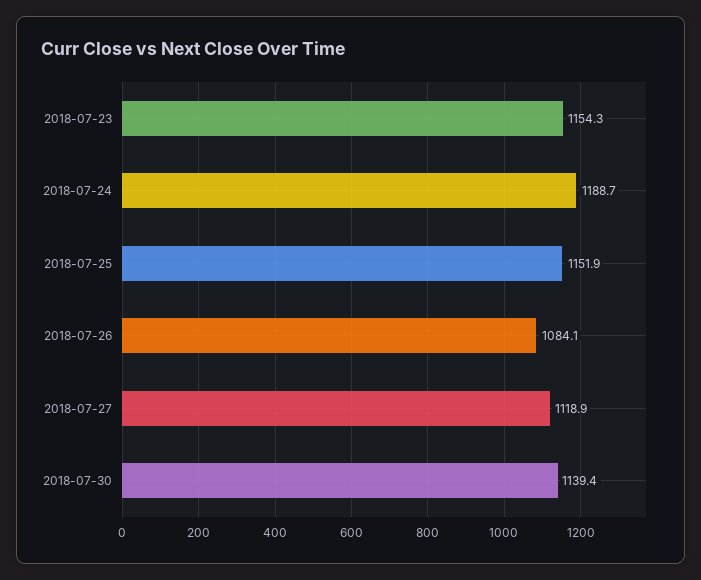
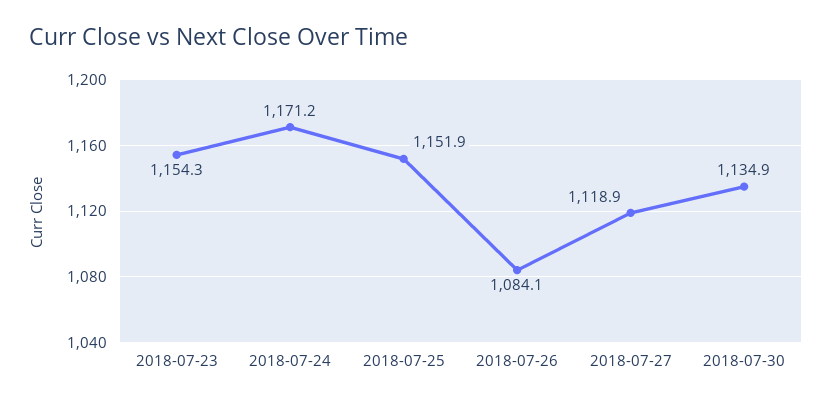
2018-07-24: 1188.7 -> 1171.2
2018-07-30: 1139.4 -> 1134.9

